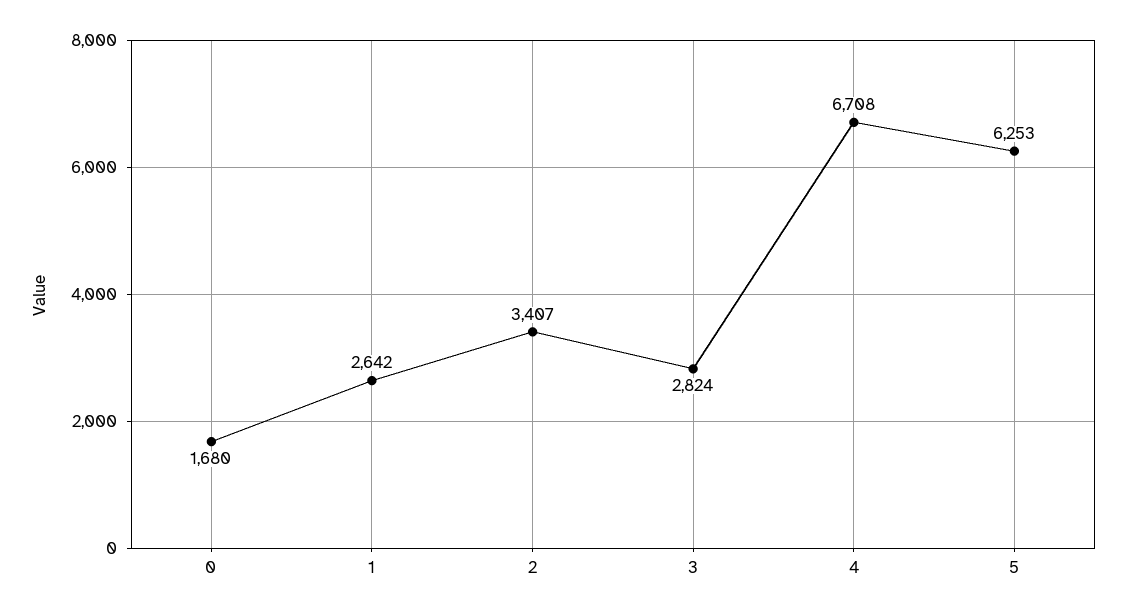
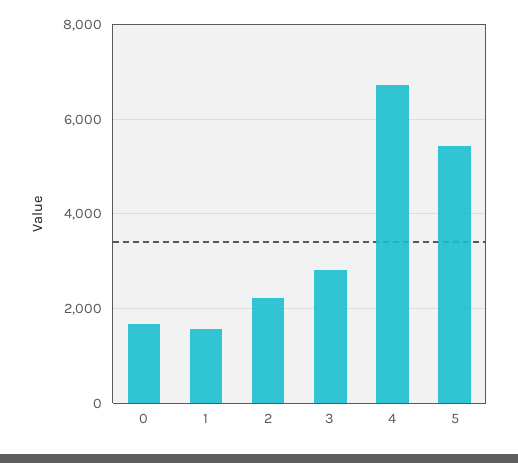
1: 2642 -> 1600
2: 3407 -> 2200
5: 6253 -> 5400

